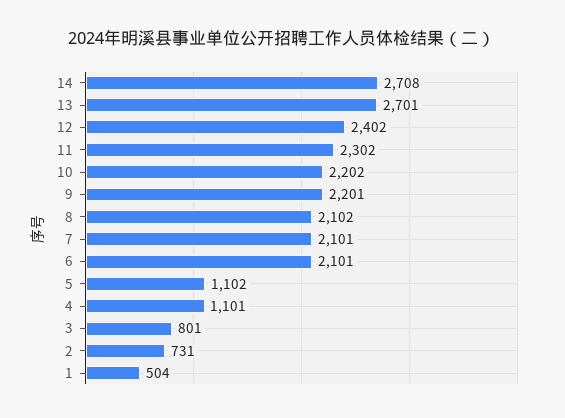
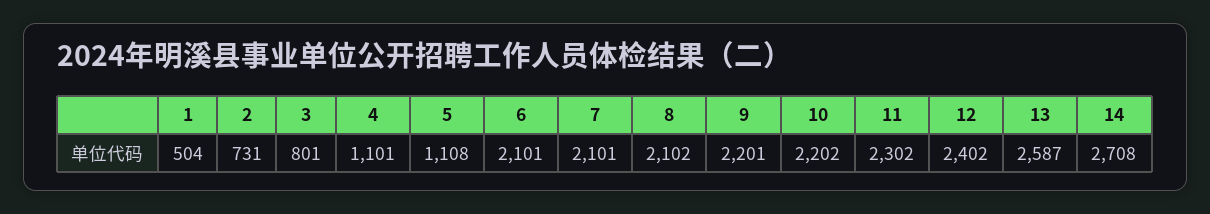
13: 2701 -> 2587
5: 1102 -> 1108

